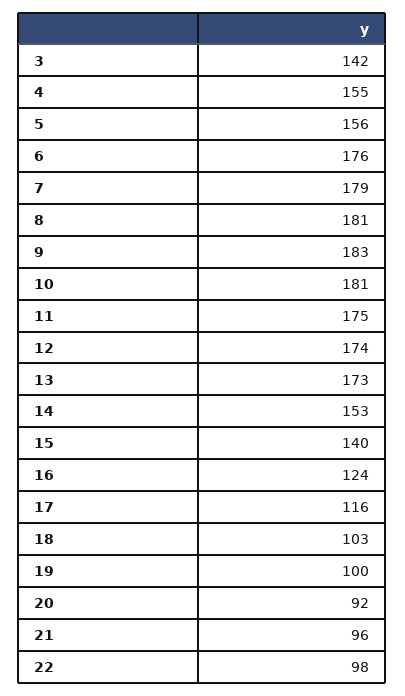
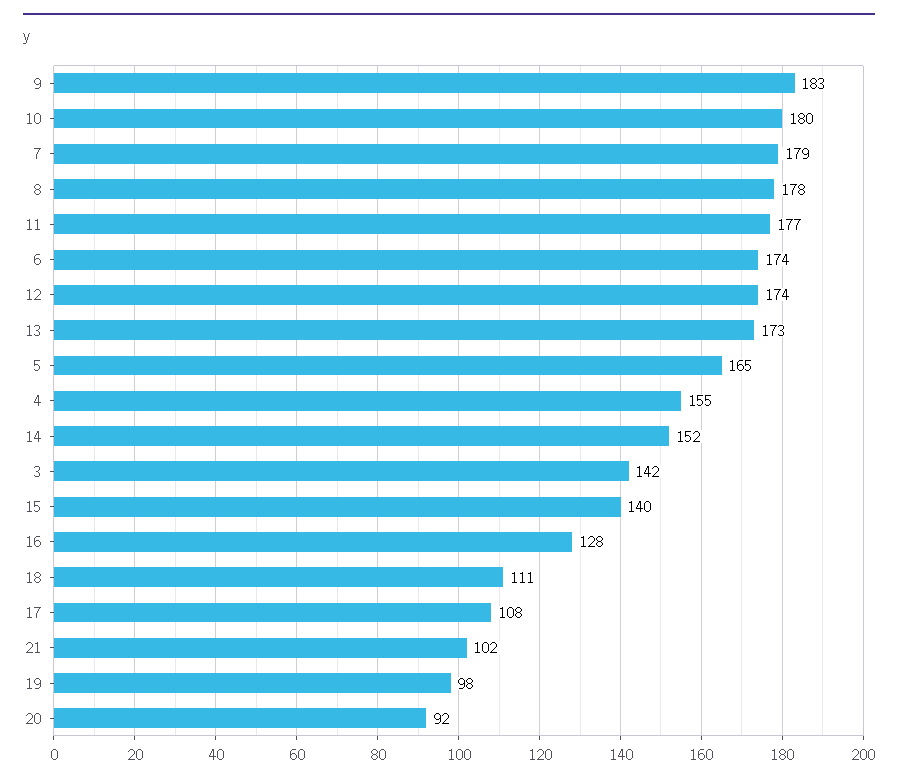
5: 156 -> 165
6: 176 -> 174
8: 181 -> 178
10: 181 -> 180
11: 175 -> 177
14: 153 -> 152
16: 124 -> 128
17: 116 -> 108
18: 103 -> 111
19: 100 -> 98
21: 96 -> 102
22: 98 -> none

